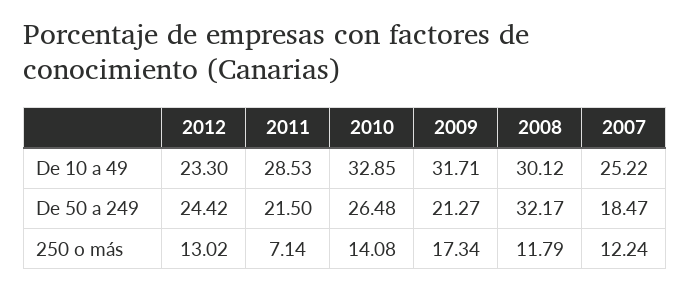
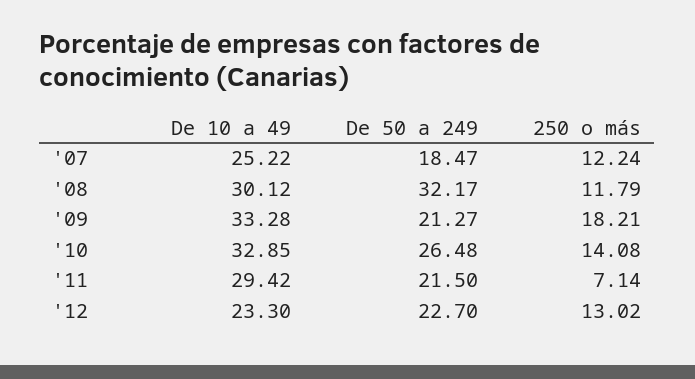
2011, De 10 a 49: 28.53 -> 29.42
2009, De 10 a 49: 31.71 -> 33.28
2012, De 50 a 249: 24.42 -> 22.7
2009, 250 o más: 17.34 -> 18.21

